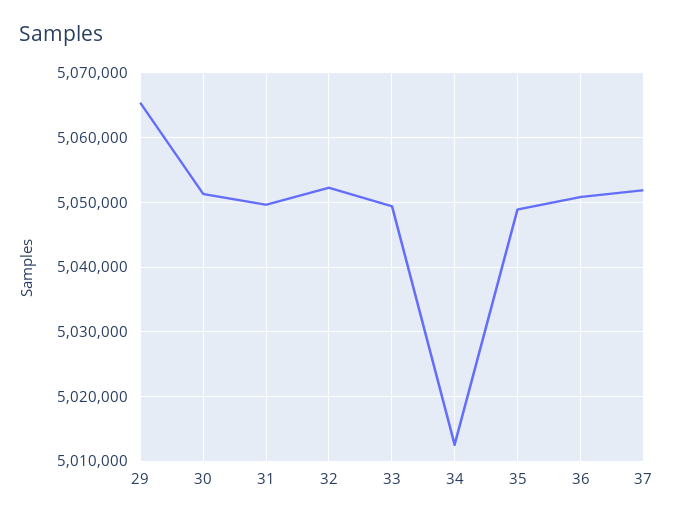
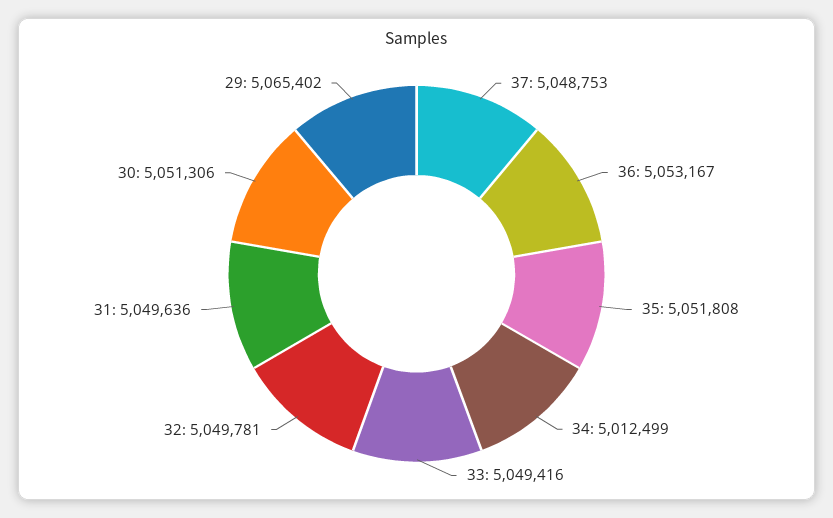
32: 5052000 -> 5049781
35: 5049000 -> 5051808
36: 5051000 -> 5053167
37: 5052000 -> 5048753

